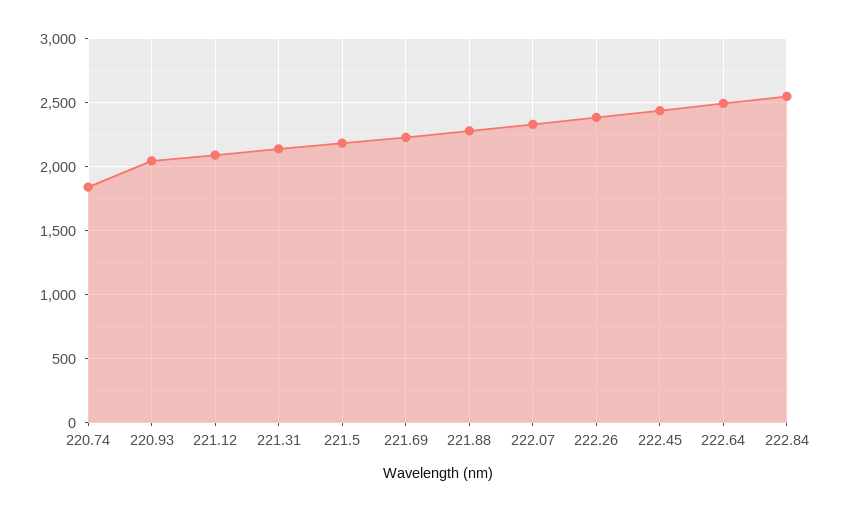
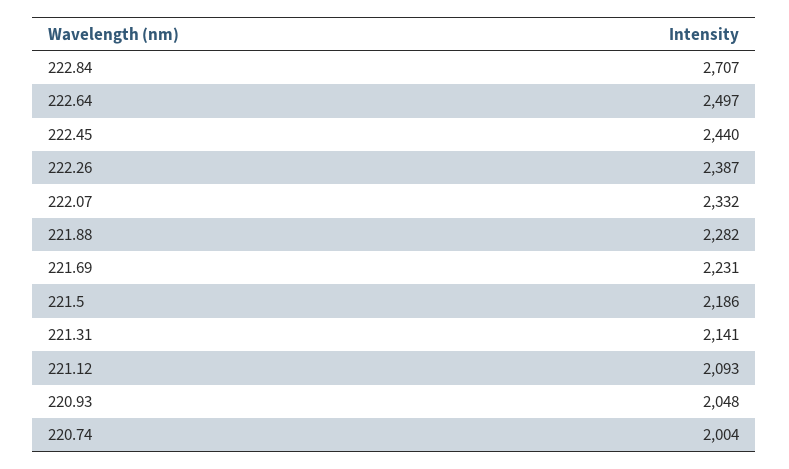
220.74: 1850 -> 2004
222.84: 2550 -> 2707

